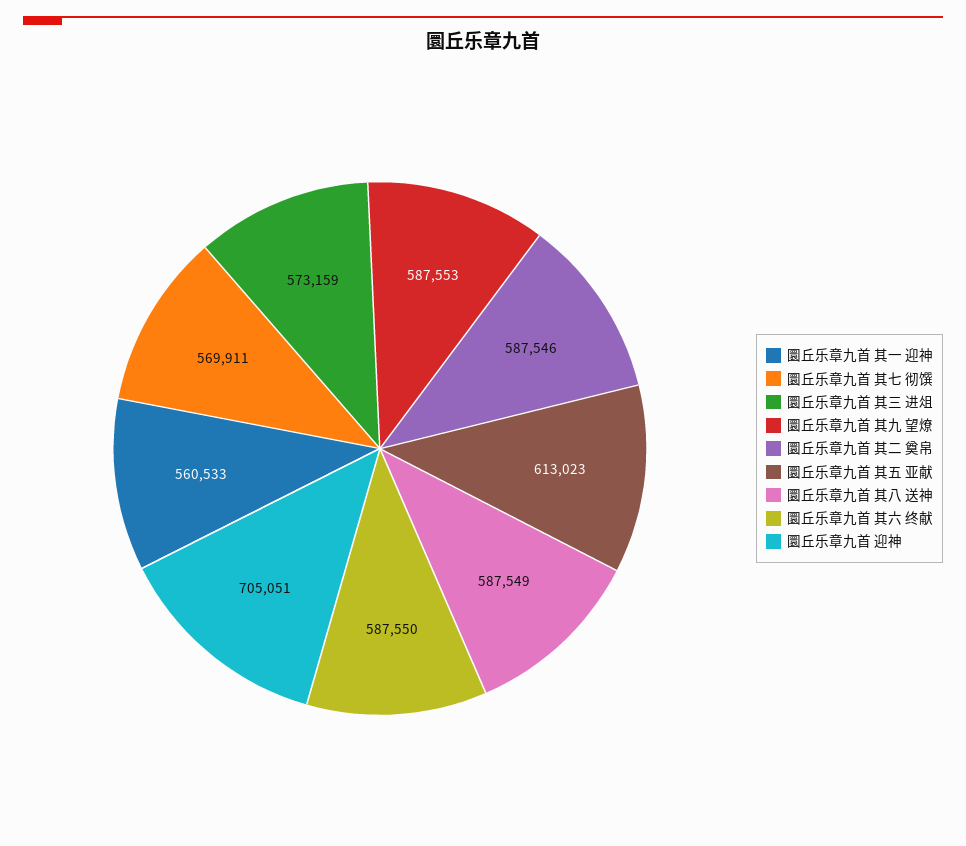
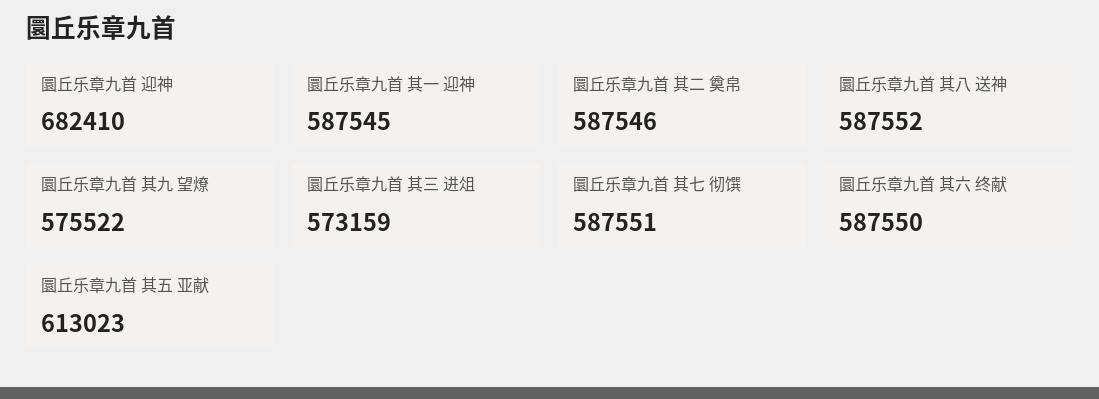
圜丘乐章九首 其一 迎神: 560533 -> 587545
圜丘乐章九首 其七 彻馔: 569911 -> 587551
圜丘乐章九首 其九 望燎: 587553 -> 575522
圜丘乐章九首 其八 送神: 587549 -> 587552
圜丘乐章九首 迎神: 705051 -> 682410

